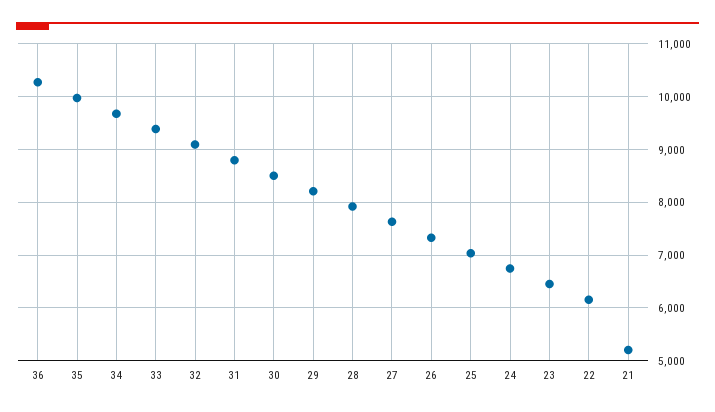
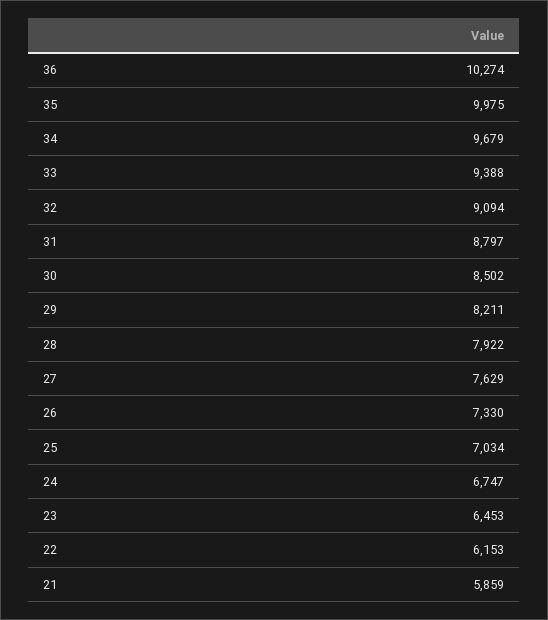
21: 5200 -> 5859

